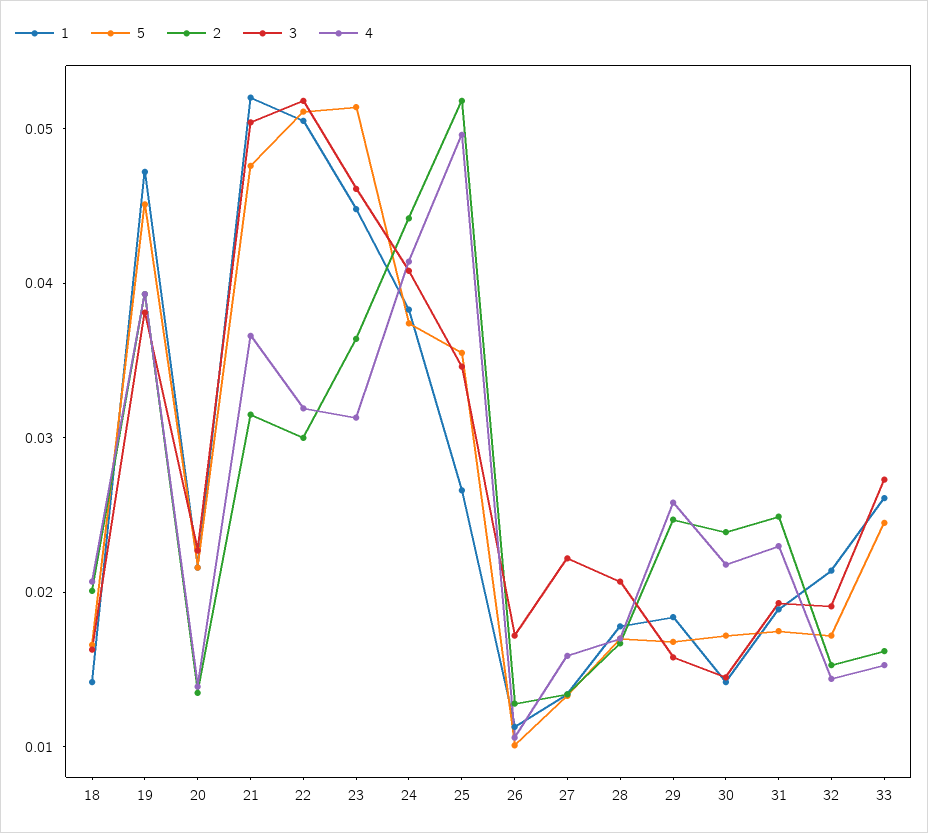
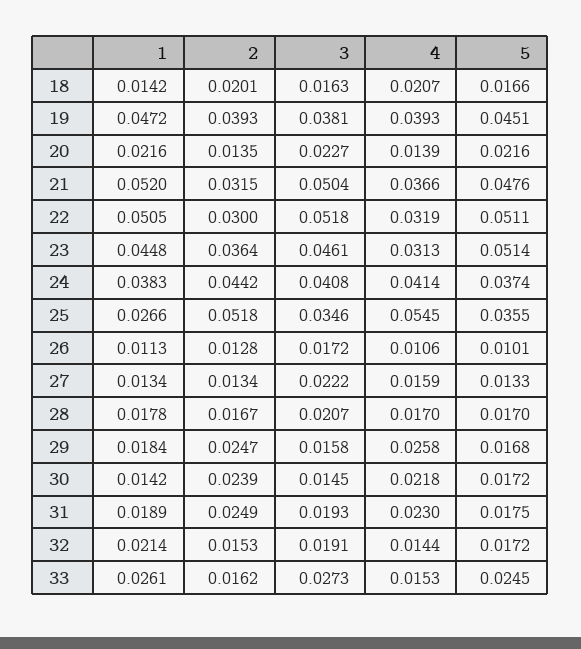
4, 25: 0.05 -> 0.0545

